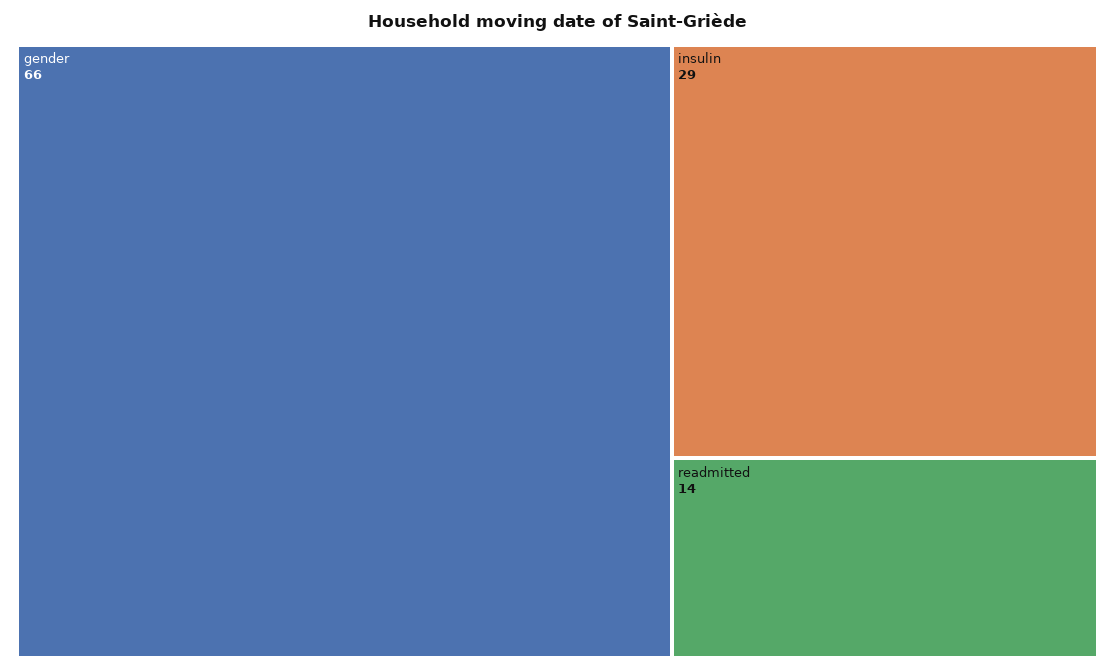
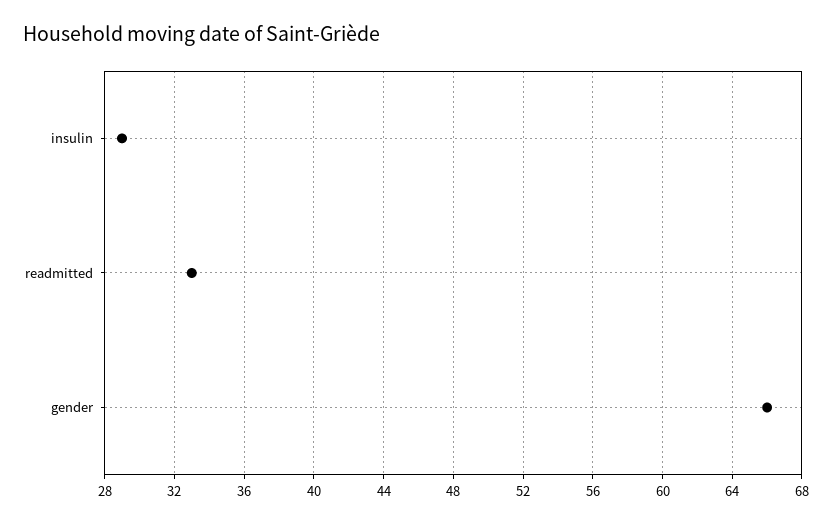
readmitted: 14 -> 33

